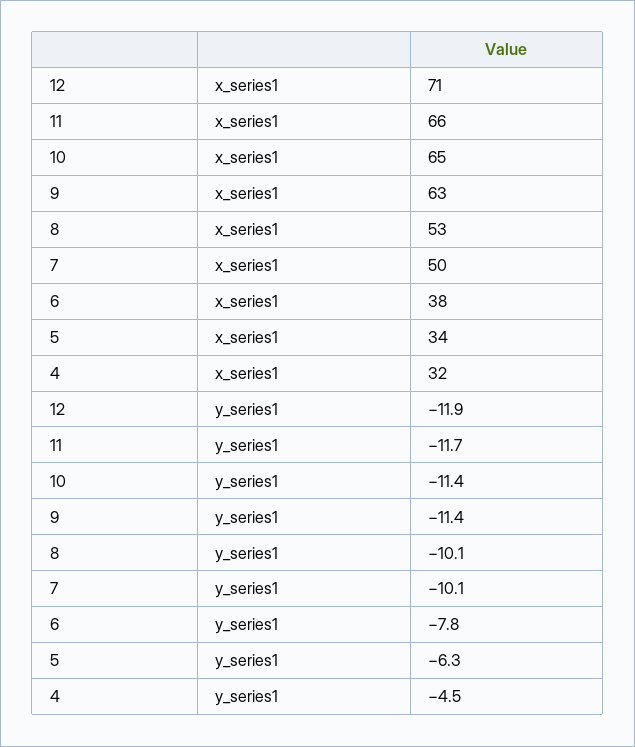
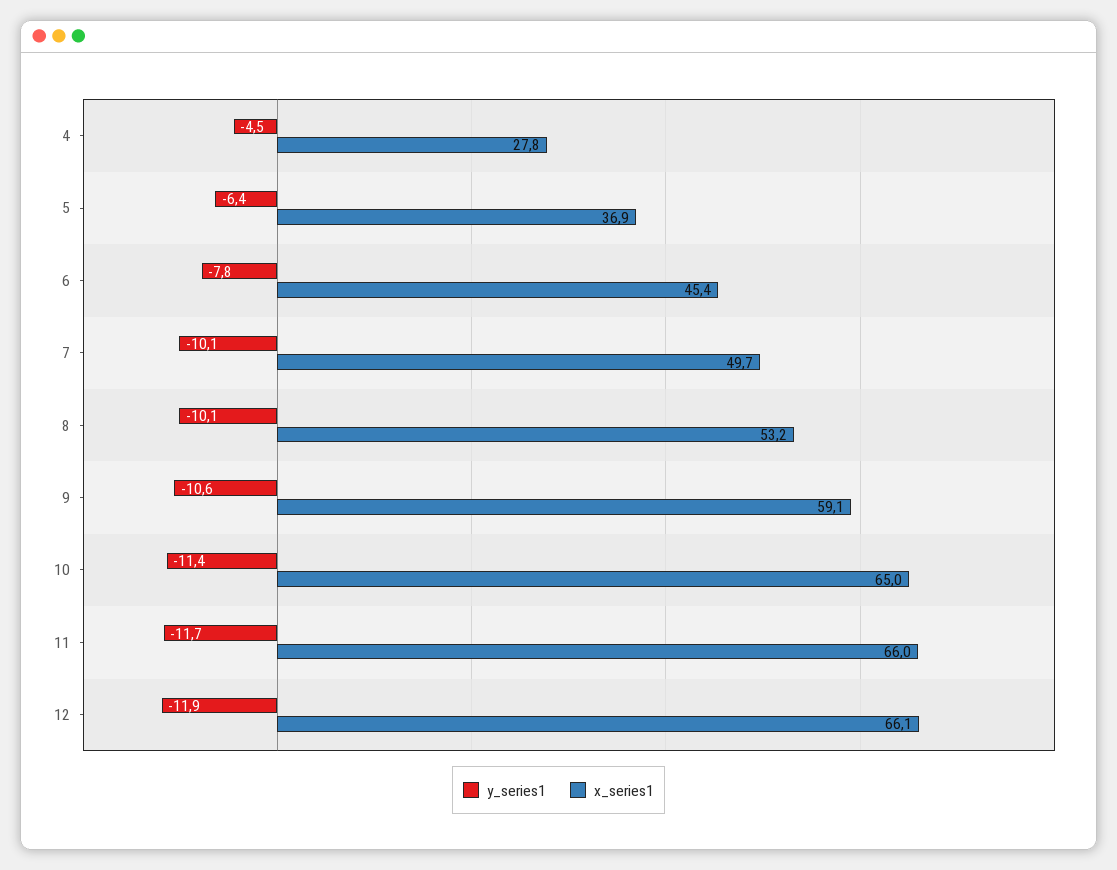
x_series1, 12: 71 -> 66.1
x_series1, 9: 63 -> 59.1
x_series1, 6: 38 -> 45.4
x_series1, 5: 34 -> 36.9
x_series1, 4: 32 -> 27.8
y_series1, 9: -11.4 -> -10.6
y_series1, 5: -6.3 -> -6.4

